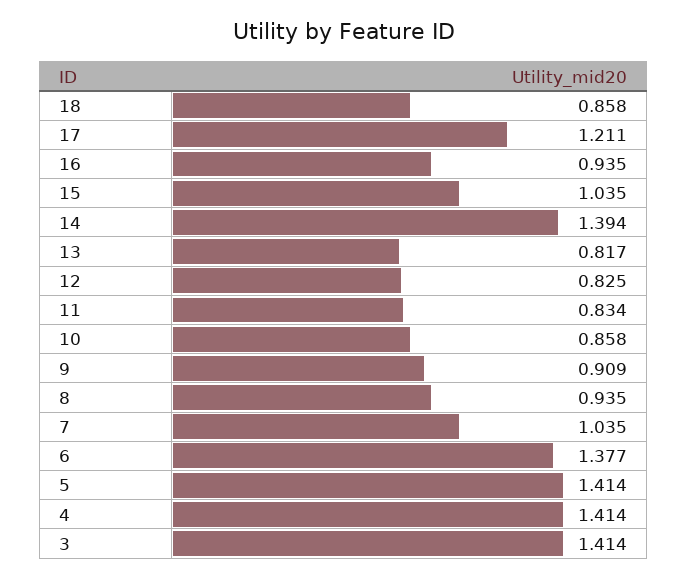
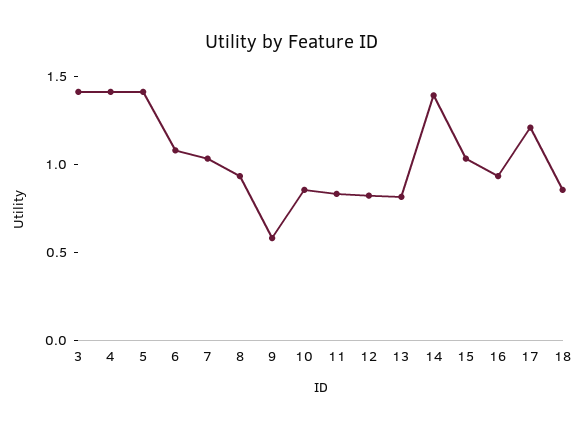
9: 0.909 -> 0.6
6: 1.377 -> 1.1

